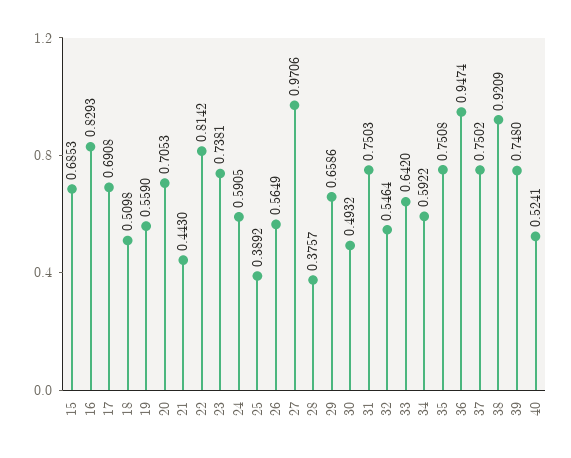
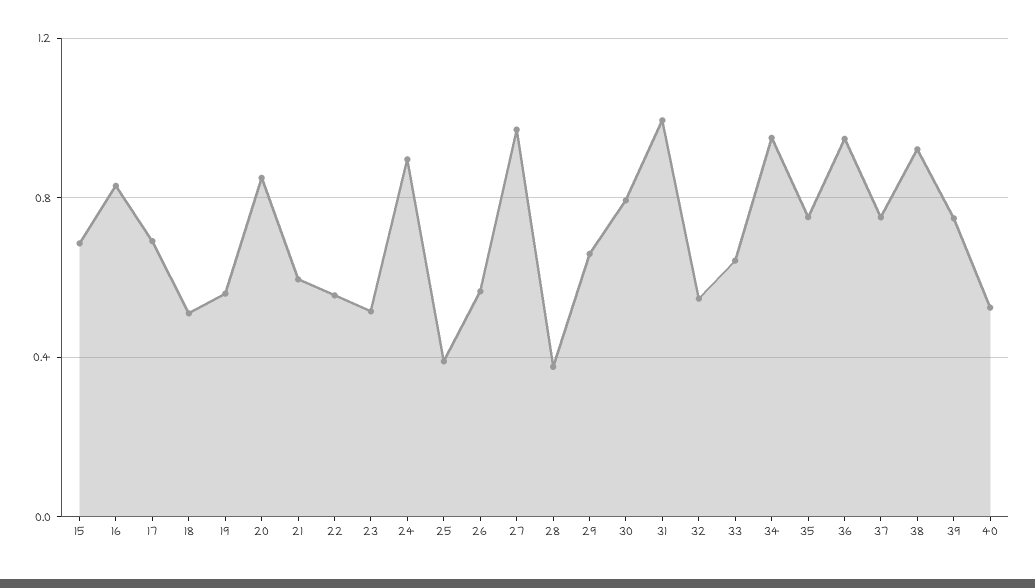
20: 0.7053 -> 0.85
21: 0.443 -> 0.6
22: 0.8142 -> 0.55
23: 0.7381 -> 0.5
24: 0.5905 -> 0.9
30: 0.4932 -> 0.8
31: 0.7503 -> 1
34: 0.5922 -> 0.95

